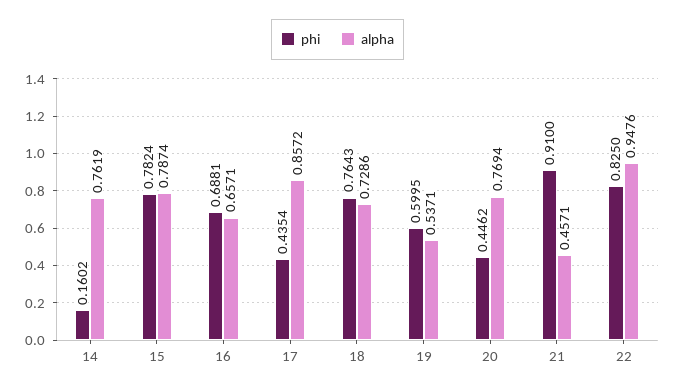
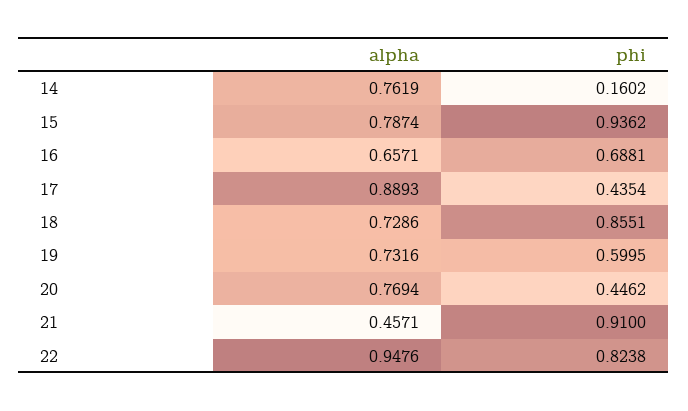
phi, 15: 0.7824 -> 0.9362
alpha, 17: 0.8572 -> 0.8893
phi, 18: 0.7643 -> 0.8551
alpha, 19: 0.5371 -> 0.7316
phi, 22: 0.825 -> 0.8238

